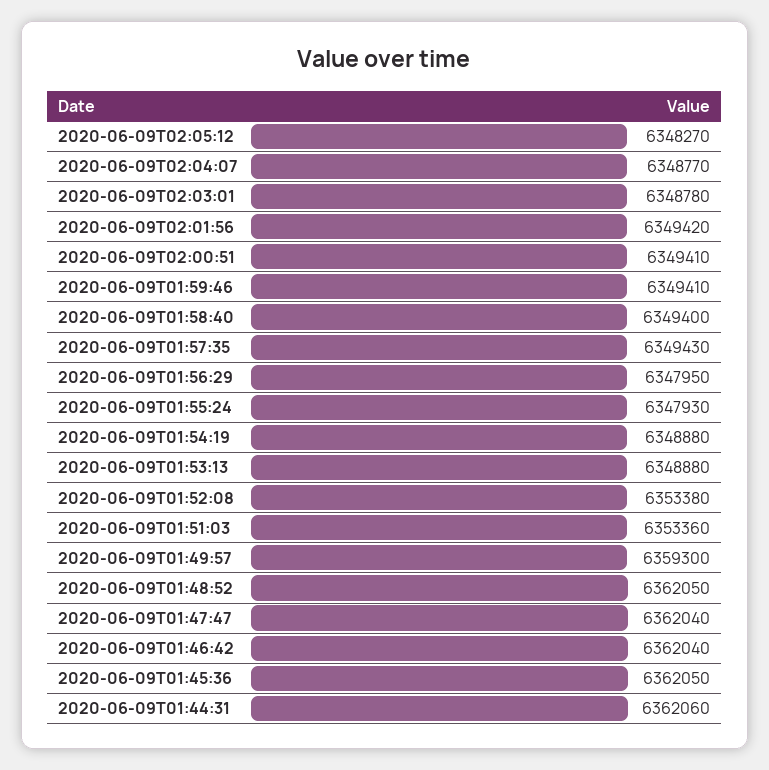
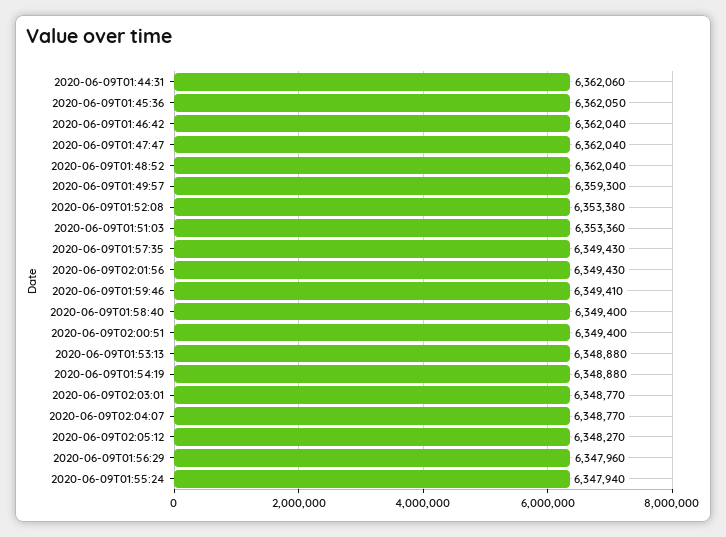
2020-06-09T02:03:01: 6348780 -> 6348770
2020-06-09T02:01:56: 6349420 -> 6349430
2020-06-09T02:00:51: 6349410 -> 6349400
2020-06-09T01:56:29: 6347950 -> 6347960
2020-06-09T01:55:24: 6347930 -> 6347940
2020-06-09T01:48:52: 6362050 -> 6362040

